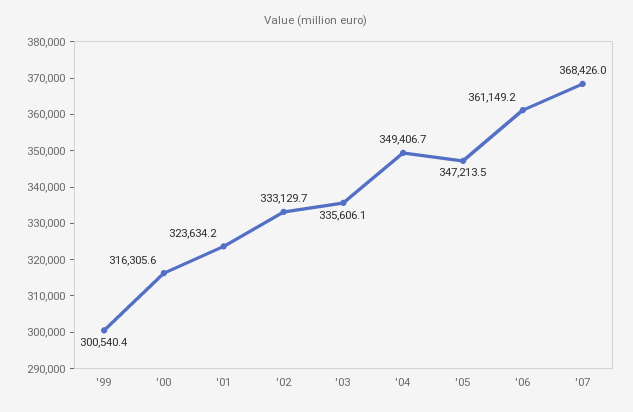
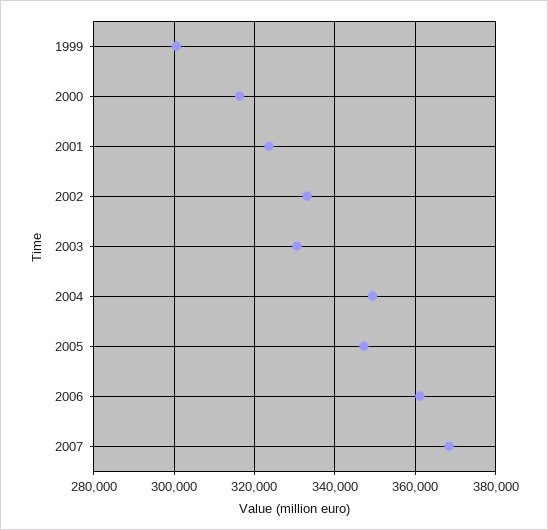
'03: 335606.1 -> 330000

